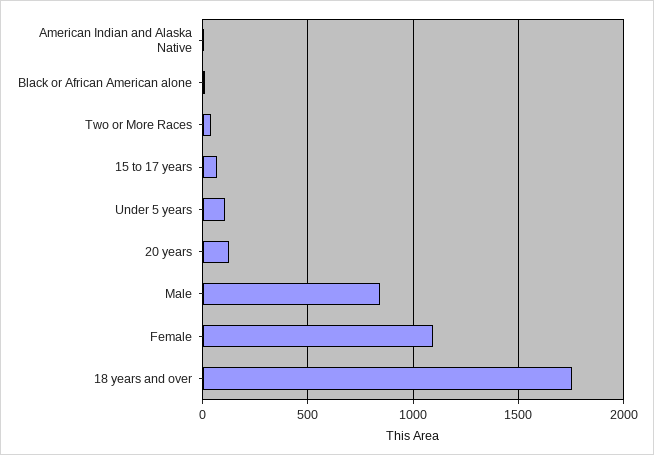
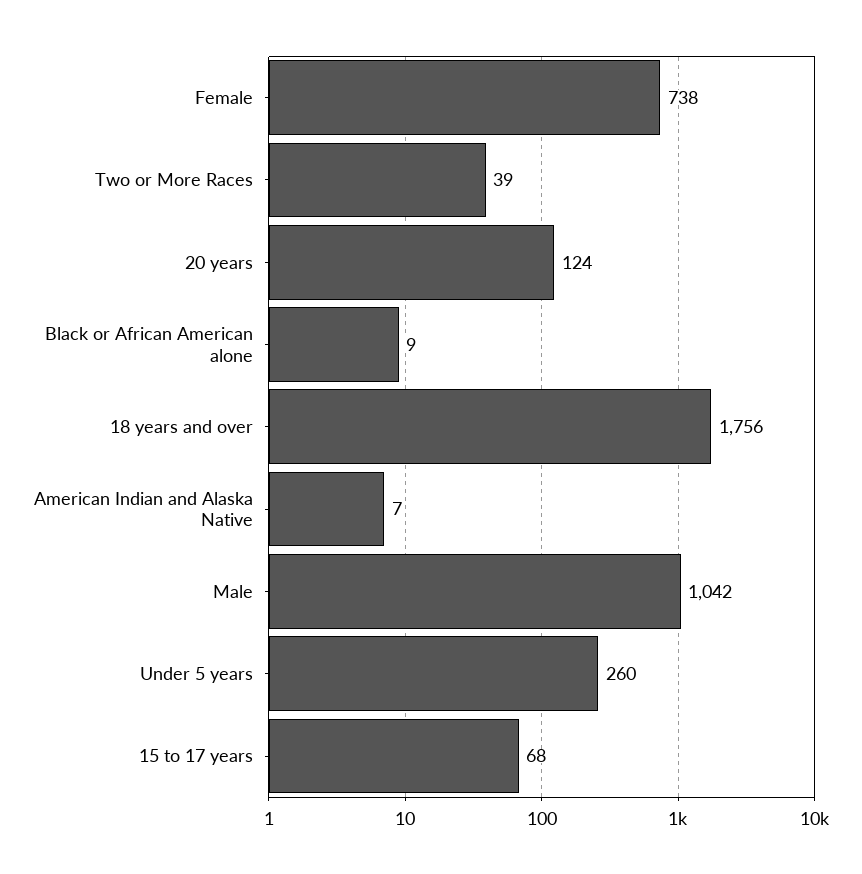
Under 5 years: 100 -> 260
Male: 850 -> 1042
Female: 1100 -> 738

